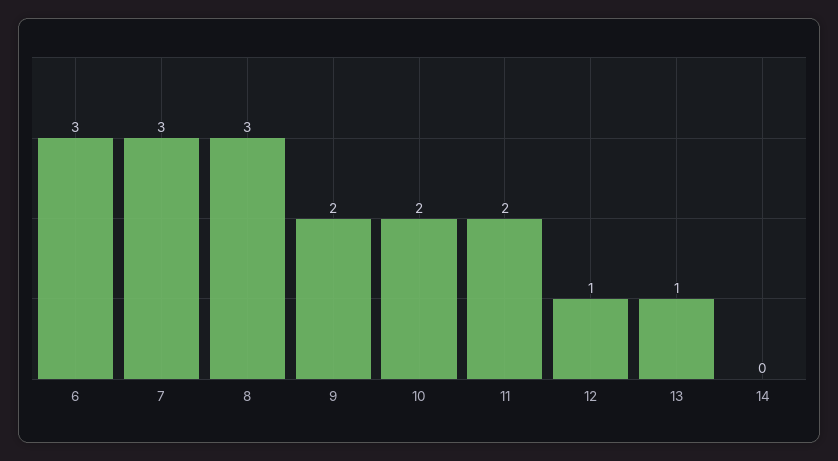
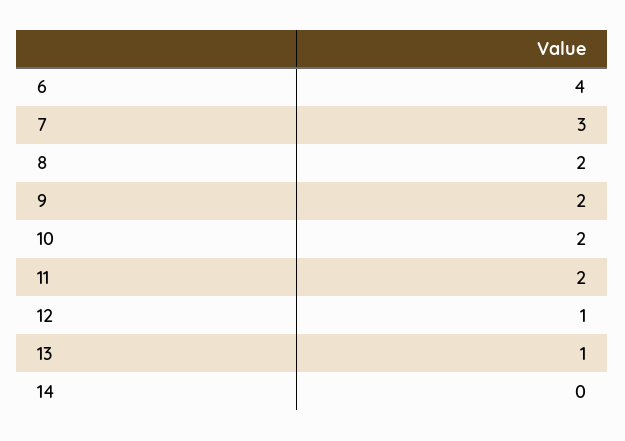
6: 3 -> 4
8: 3 -> 2

